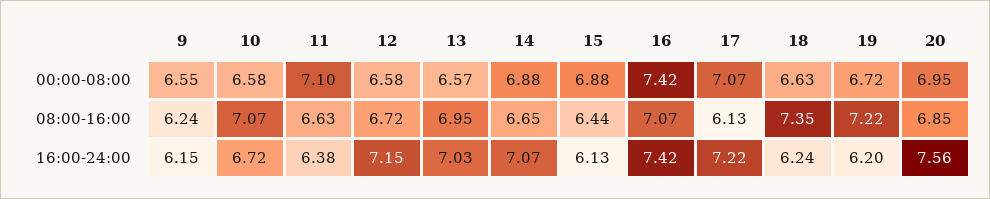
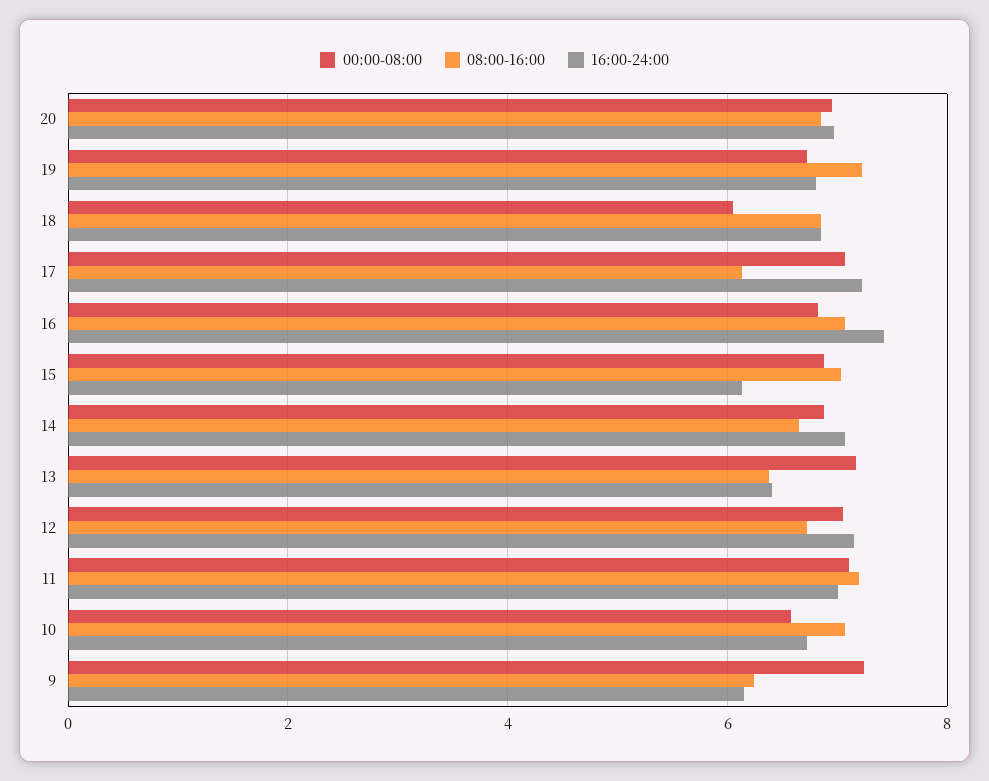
00:00-08:00, 9: 6.55 -> 7.2
00:00-08:00, 12: 6.58 -> 7
00:00-08:00, 13: 6.57 -> 7.2
00:00-08:00, 16: 7.42 -> 6.8
00:00-08:00, 18: 6.63 -> 6
08:00-16:00, 11: 6.63 -> 7.2
08:00-16:00, 13: 6.95 -> 6.4
08:00-16:00, 15: 6.44 -> 7
08:00-16:00, 18: 7.35 -> 6.8
16:00-24:00, 11: 6.38 -> 7
16:00-24:00, 13: 7.03 -> 6.4
16:00-24:00, 18: 6.24 -> 6.8
16:00-24:00, 19: 6.2 -> 6.8
16:00-24:00, 20: 7.56 -> 7

